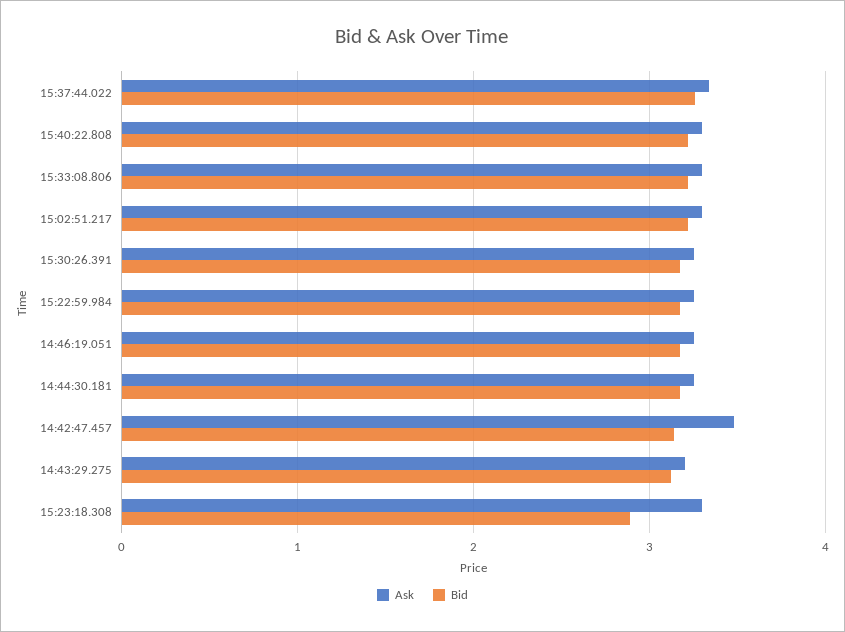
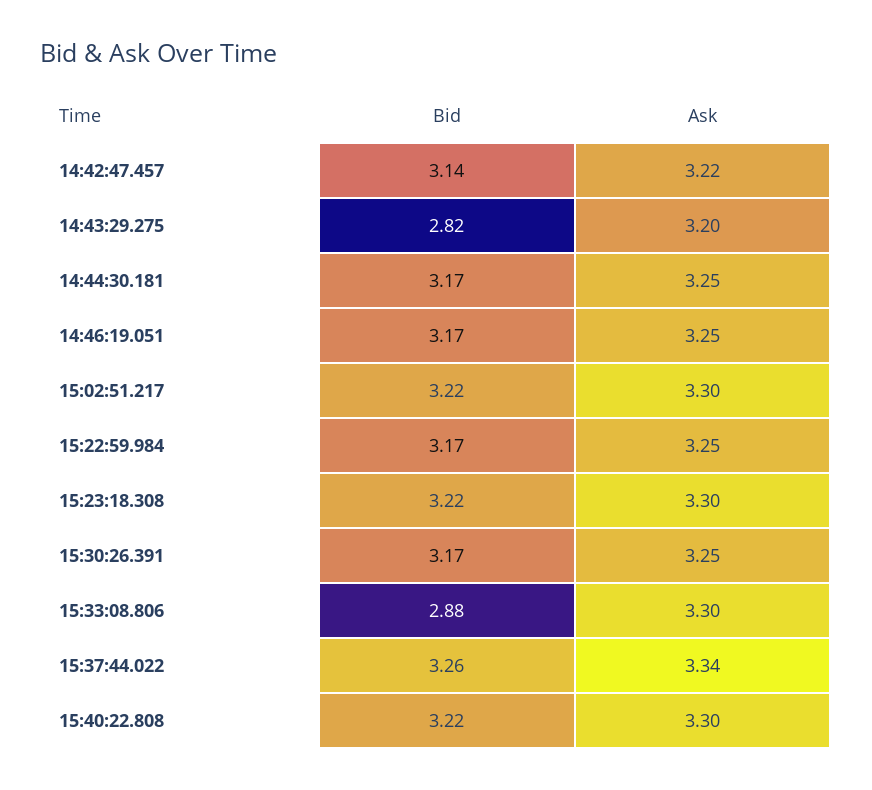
Bid, 15:33:08.806: 3.2 -> 2.88
Ask, 14:42:47.457: 3.5 -> 3.22
Bid, 14:43:29.275: 3.1 -> 2.82
Bid, 15:23:18.308: 2.9 -> 3.22

